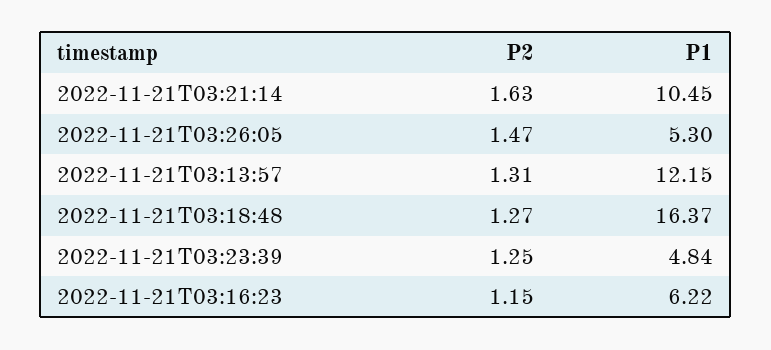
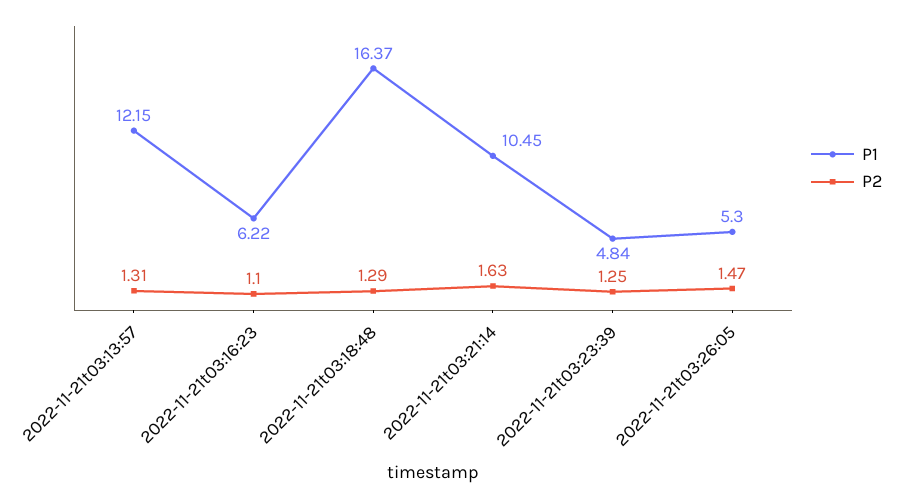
P2, 2022-11-21T03:18:48: 1.27 -> 1.29
P2, 2022-11-21T03:16:23: 1.15 -> 1.1

